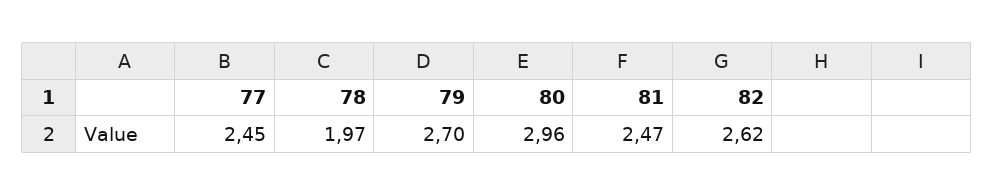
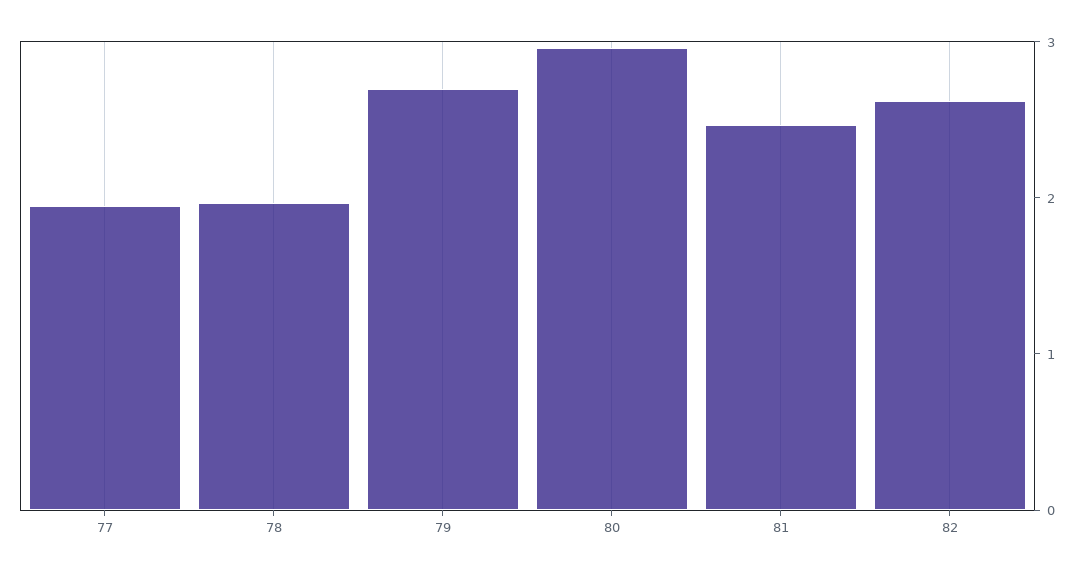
77: 2.45 -> 2

